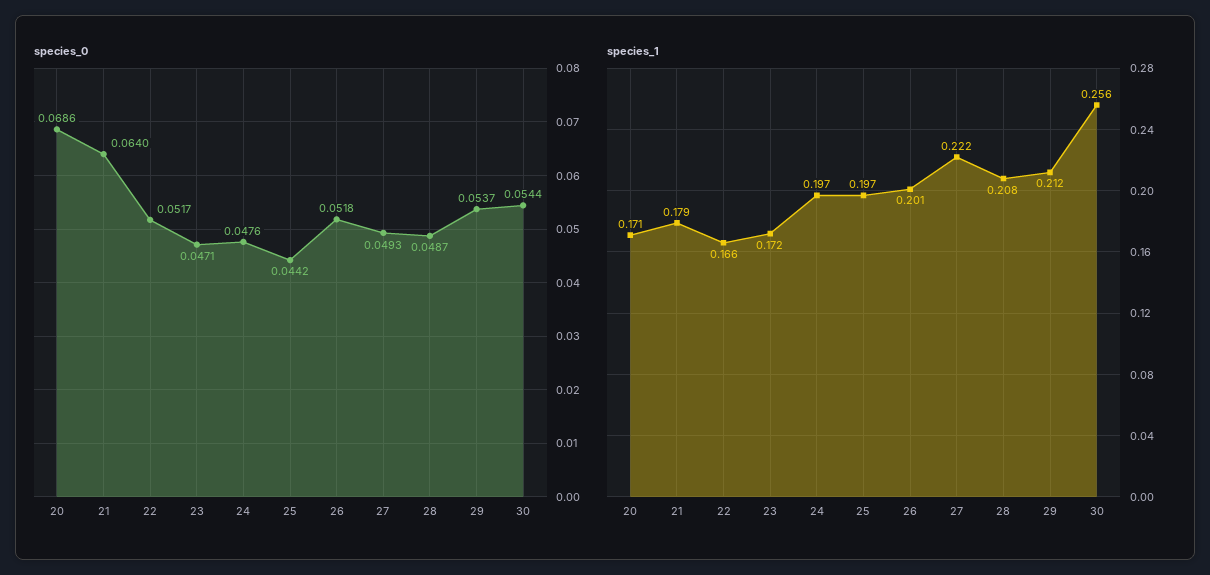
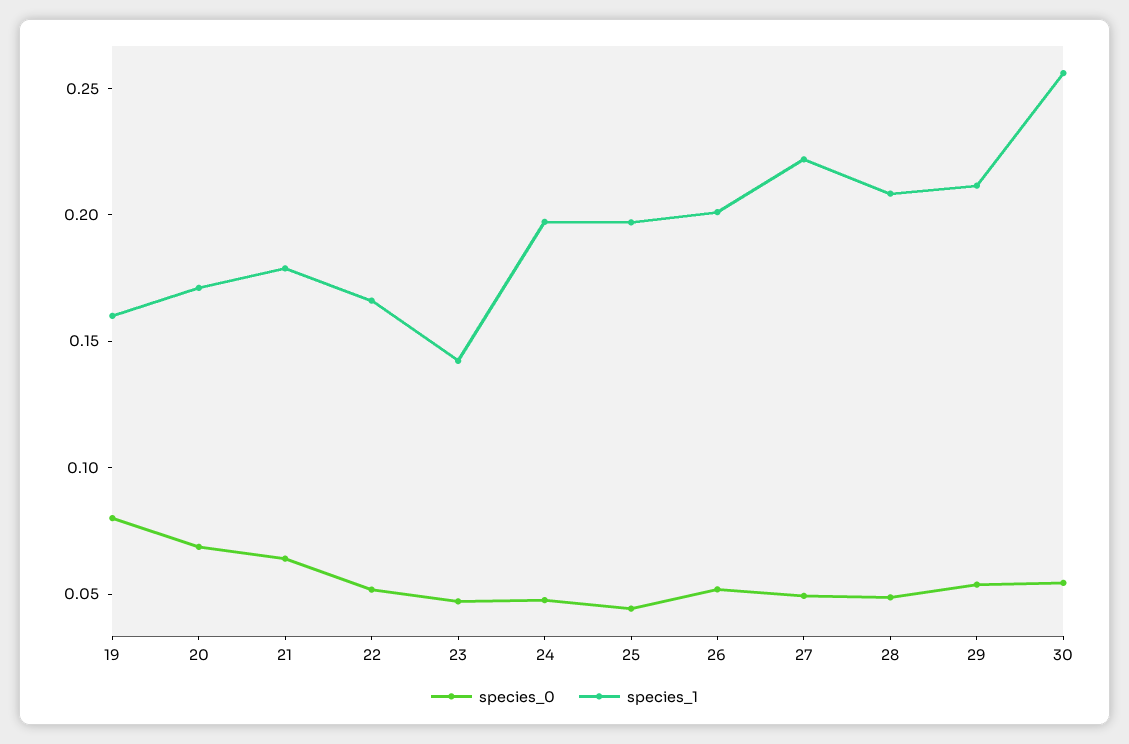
species_1, 23: 0.172 -> 0.14
species_0, 19: none -> 0.08
species_1, 19: none -> 0.16

